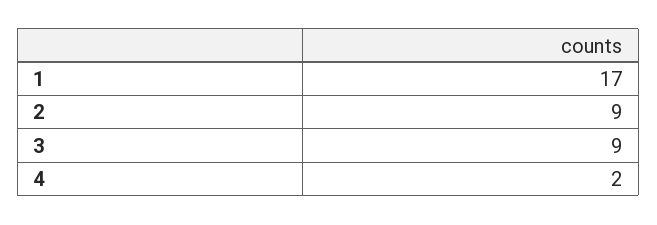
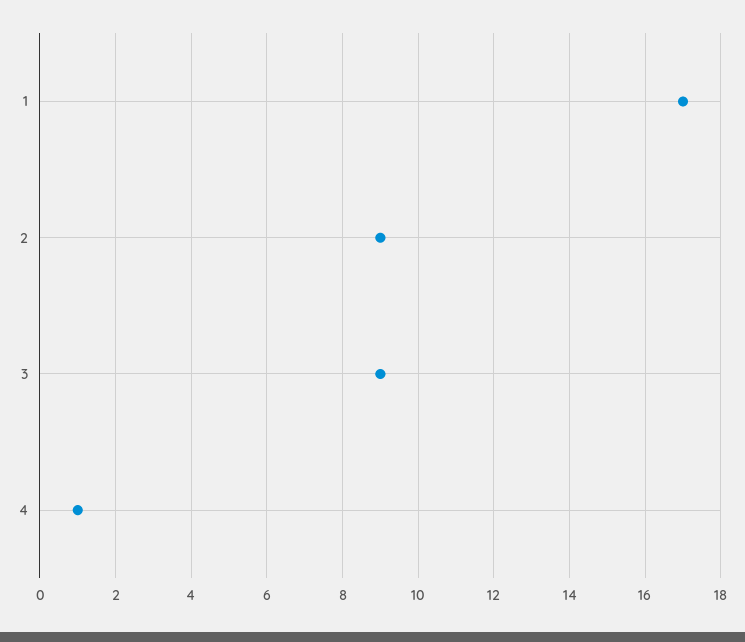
4: 2 -> 1

